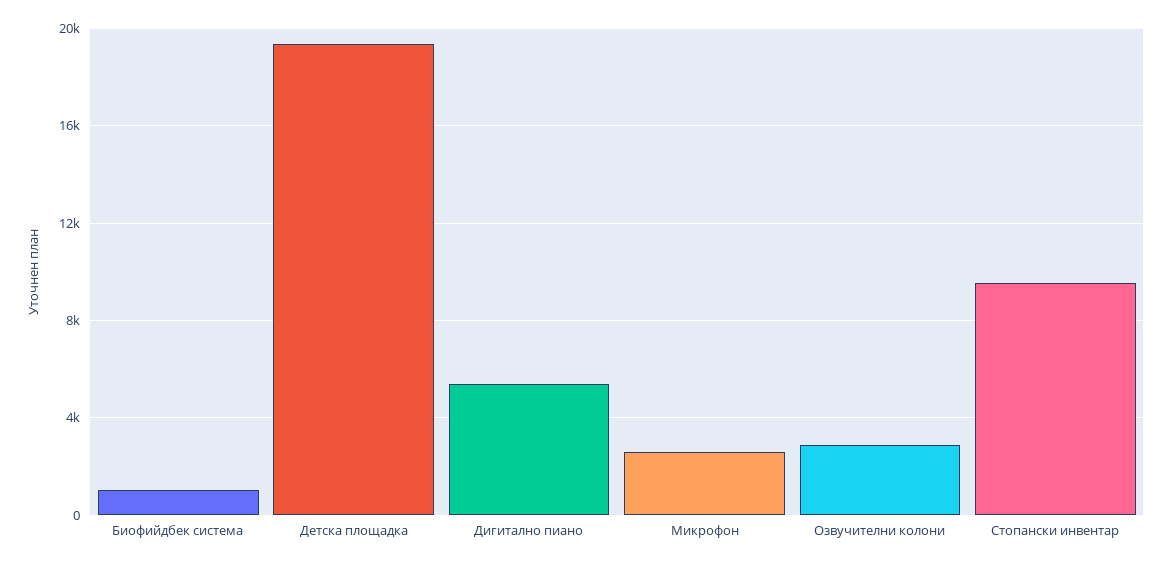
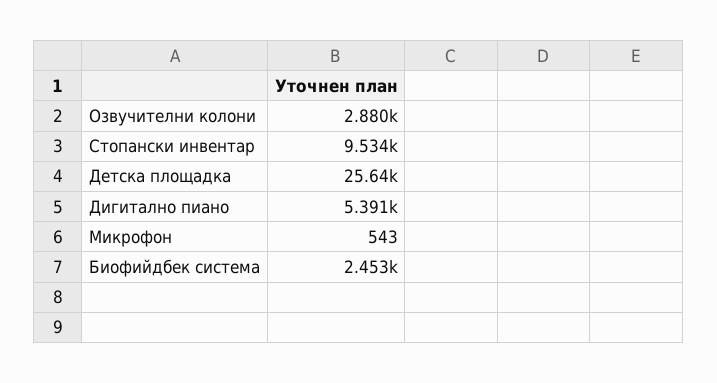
Биофийдбек система: 1000 -> 2453
Детска площадка: 19500 -> 25640
Микрофон: 2500 -> 543

